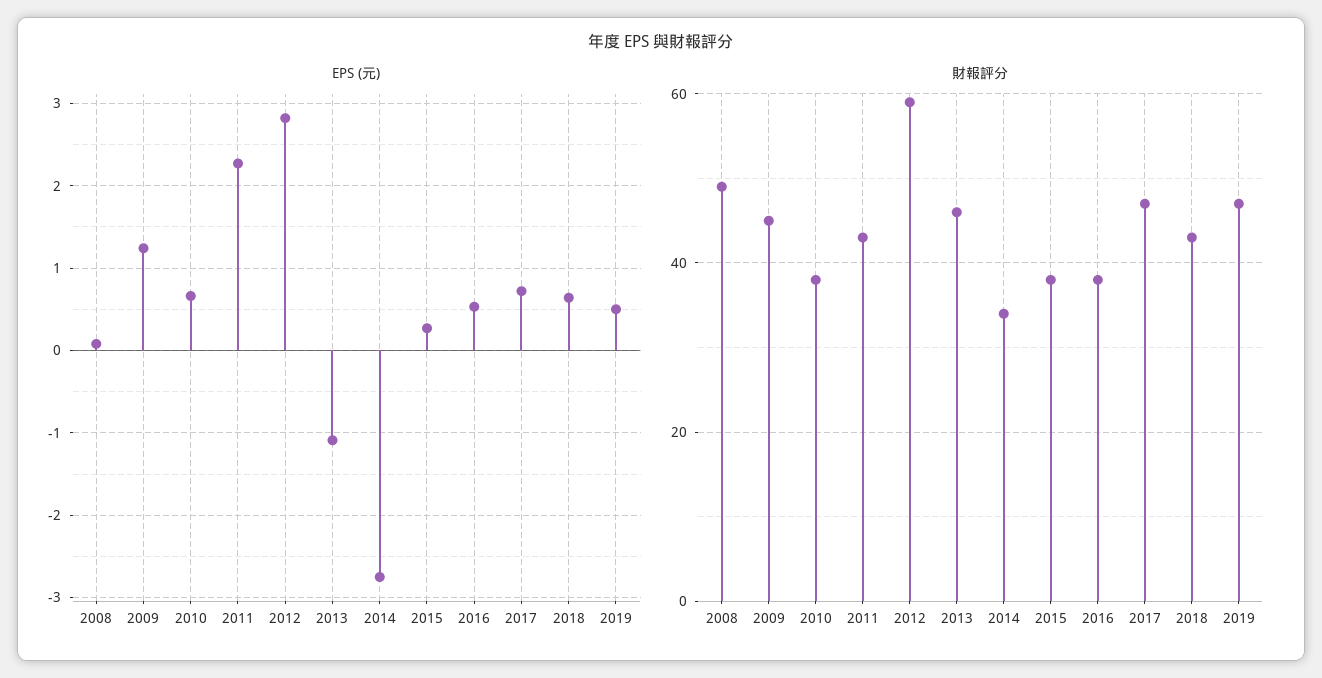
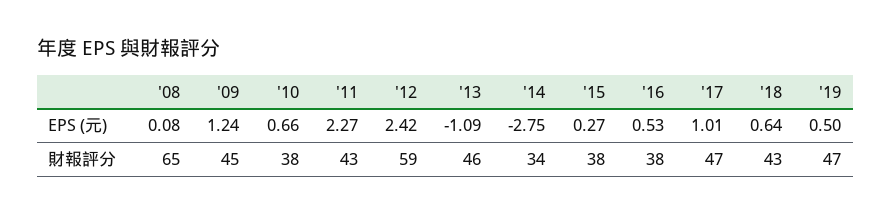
EPS (元), 2012: 2.8 -> 2.42
EPS (元), 2017: 0.7 -> 1.01
財報評分, 2008: 50 -> 65

